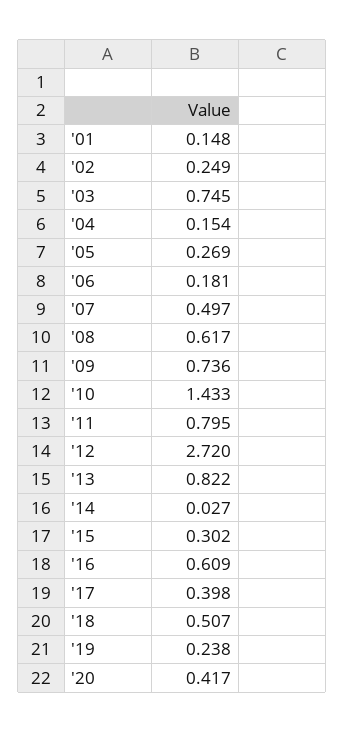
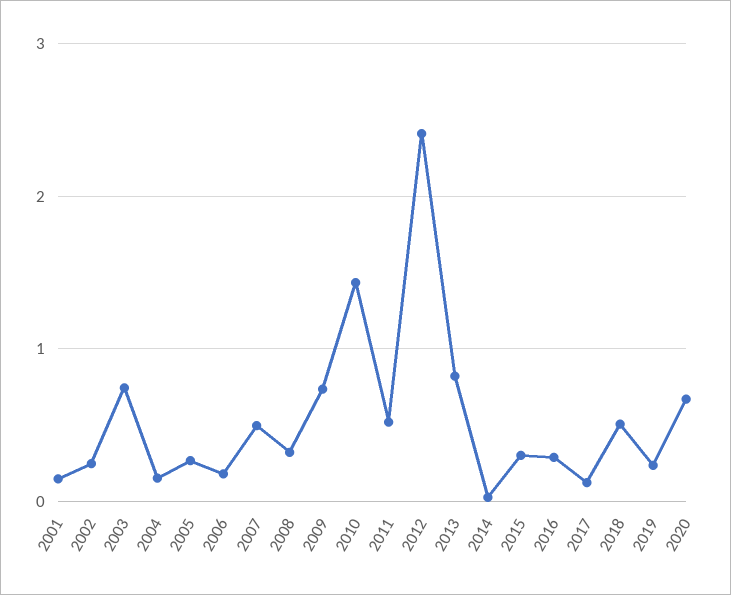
'08: 0.617 -> 0.3
'11: 0.795 -> 0.5
'12: 2.72 -> 2.4
'16: 0.609 -> 0.3
'17: 0.398 -> 0.1
'20: 0.417 -> 0.7

